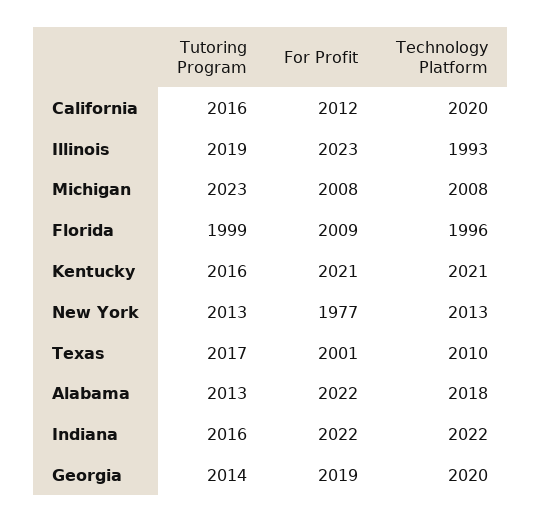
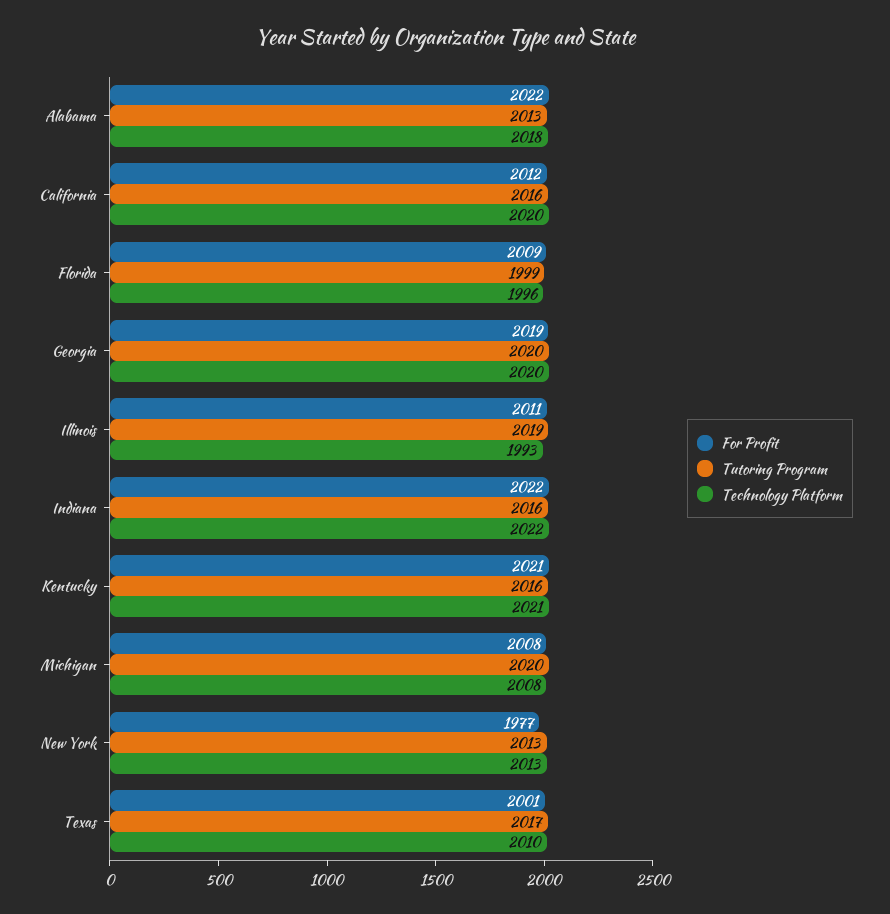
For Profit, Illinois: 2023 -> 2011
Tutoring Program, Michigan: 2023 -> 2020
Tutoring Program, Georgia: 2014 -> 2020

